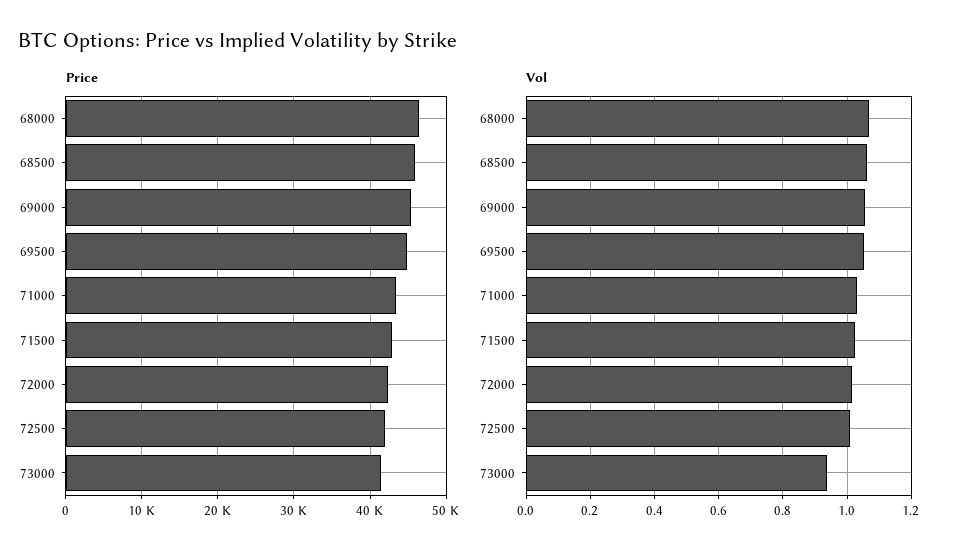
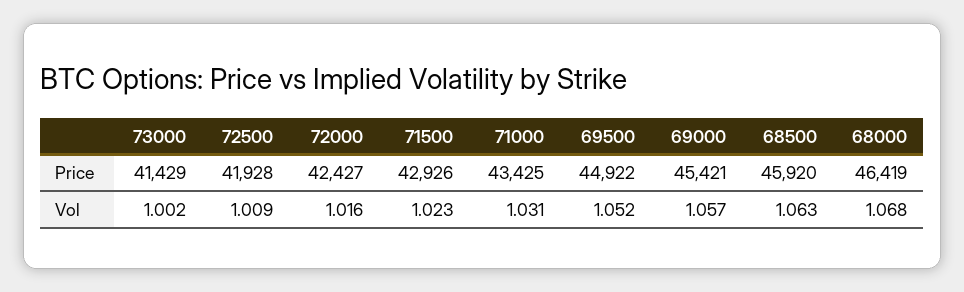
Vol, 73000: 0.94 -> 1.002

